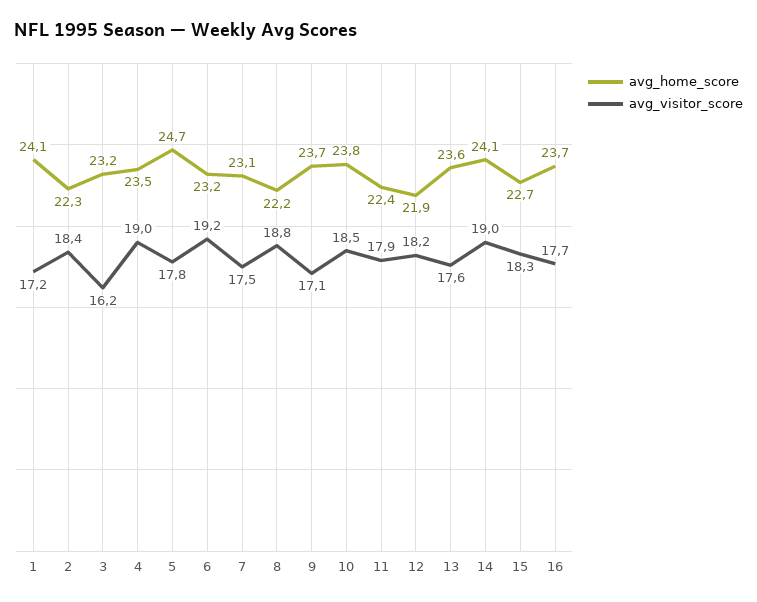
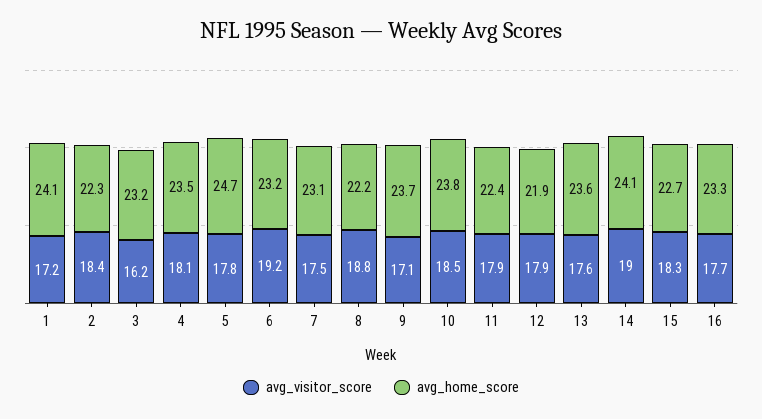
avg_visitor_score, 4: 19 -> 18.1
avg_visitor_score, 12: 18.2 -> 17.9
avg_home_score, 16: 23.7 -> 23.3

